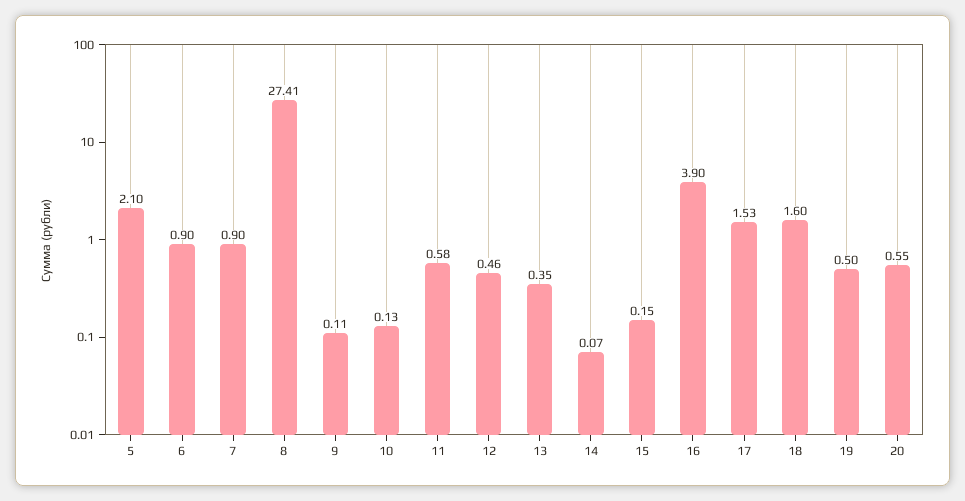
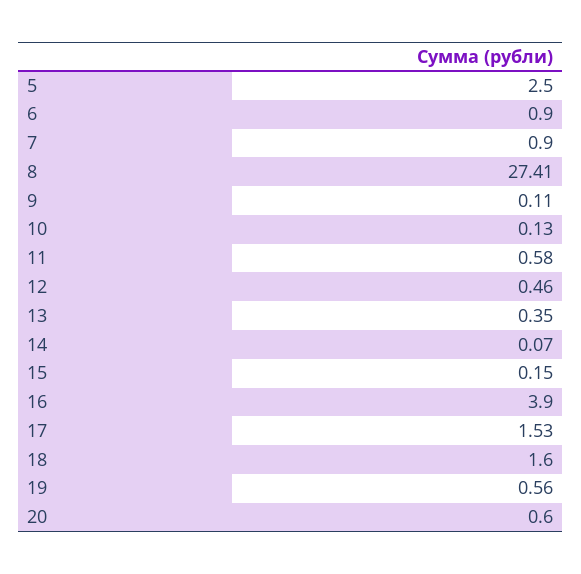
5: 2.1 -> 2.5
19: 0.5 -> 0.56
20: 0.55 -> 0.6

